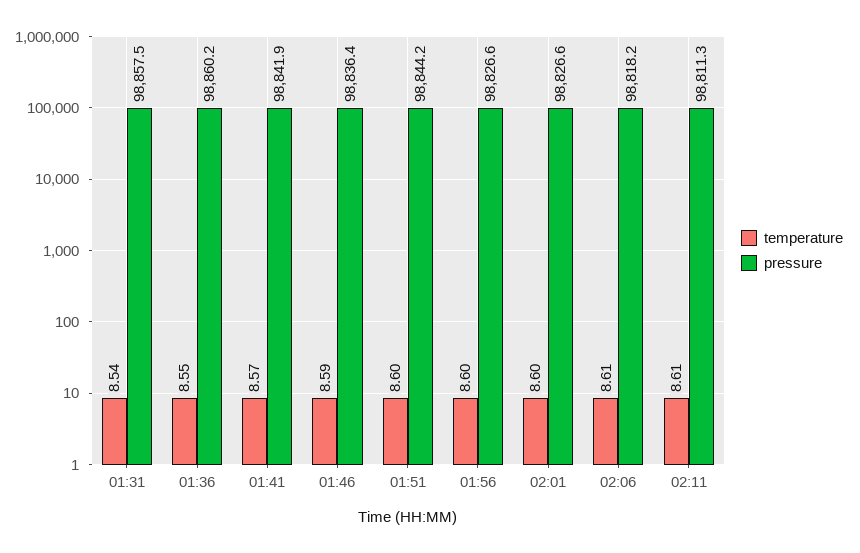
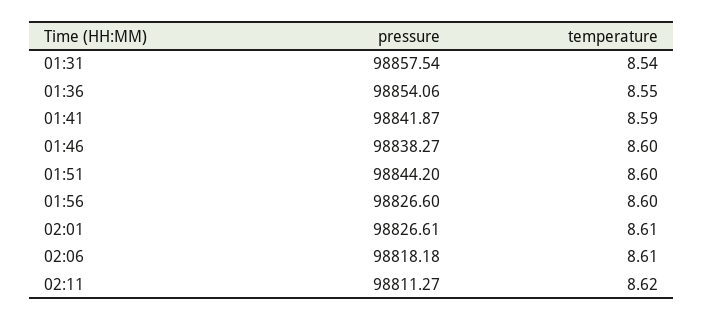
pressure, 01:36: 98860.2 -> 98854.06
temperature, 01:41: 8.57 -> 8.59
temperature, 01:46: 8.59 -> 8.6
pressure, 01:46: 98836.4 -> 98838.27
temperature, 02:01: 8.6 -> 8.61
temperature, 02:11: 8.61 -> 8.62

